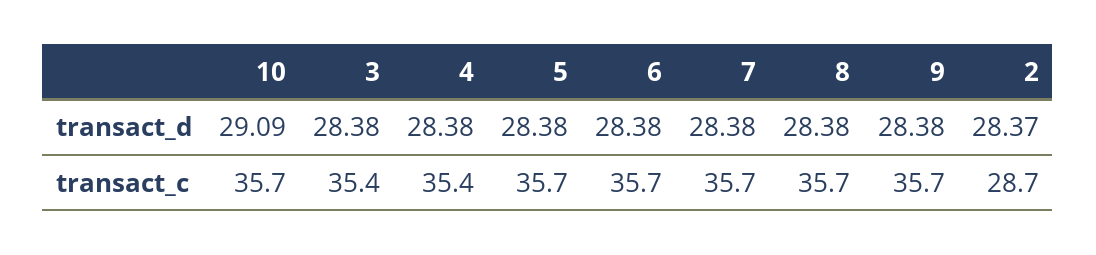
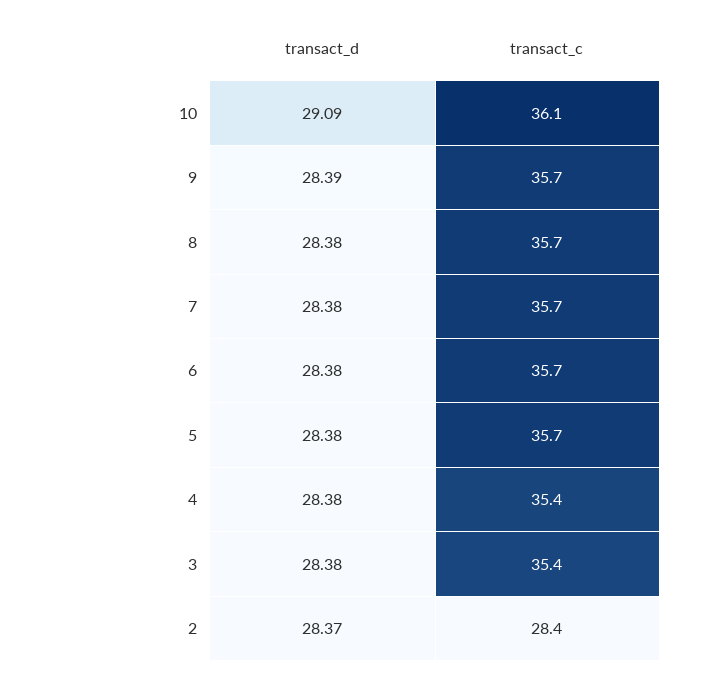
9, transact_d: 28.38 -> 28.39
10, transact_c: 35.7 -> 36.1
2, transact_c: 28.7 -> 28.4

